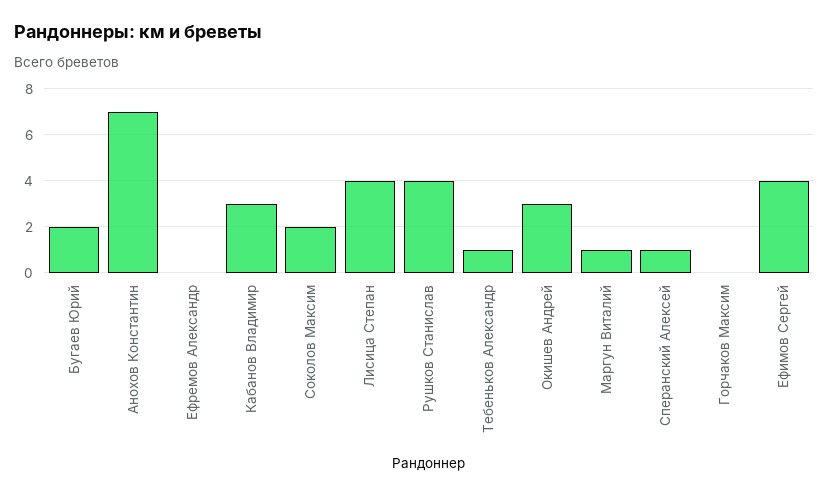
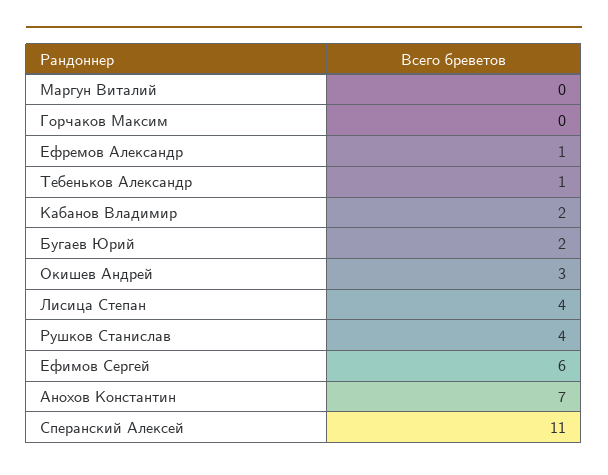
Ефремов Александр: 0 -> 1
Кабанов Владимир: 3 -> 2
Соколов Максим: 2 -> none
Маргун Виталий: 1 -> 0
Сперанский Алексей: 1 -> 11
Ефимов Сергей: 4 -> 6

